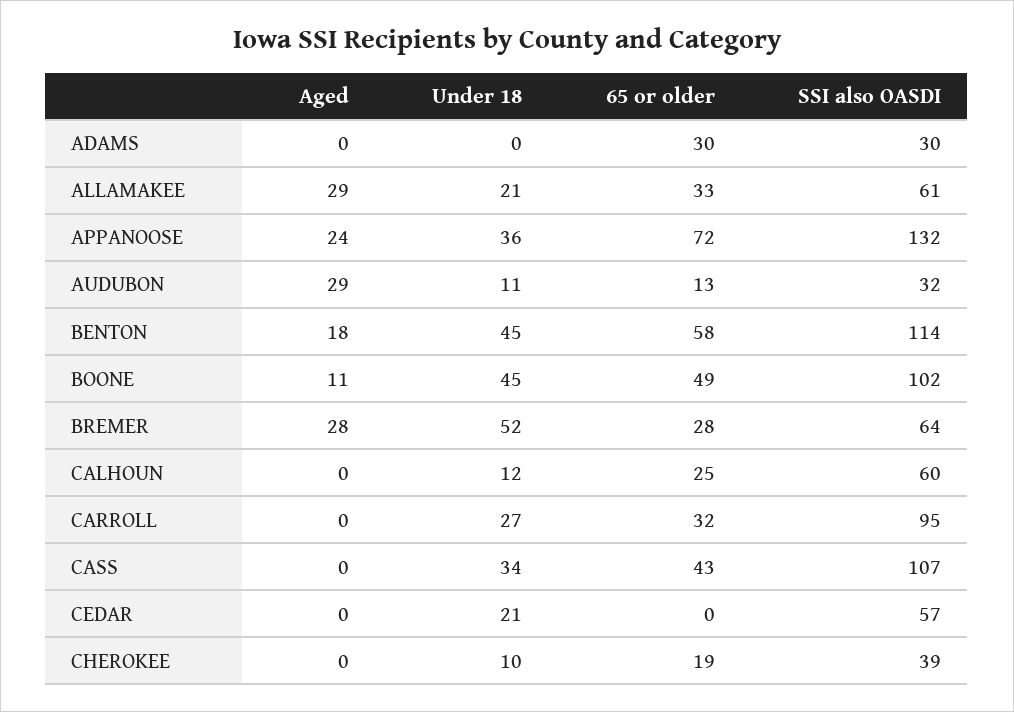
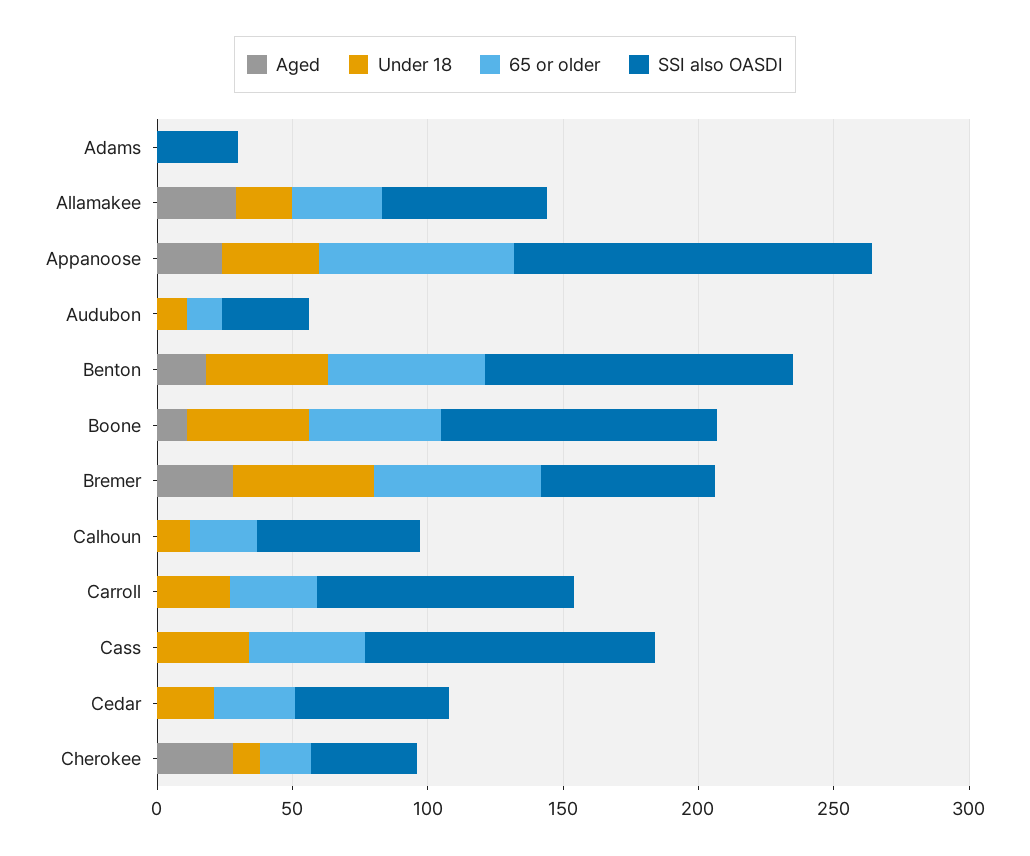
65 or older, ADAMS: 30 -> 0
Aged, AUDUBON: 29 -> 0
65 or older, BREMER: 28 -> 60
65 or older, CEDAR: 0 -> 30
Aged, CHEROKEE: 0 -> 30

